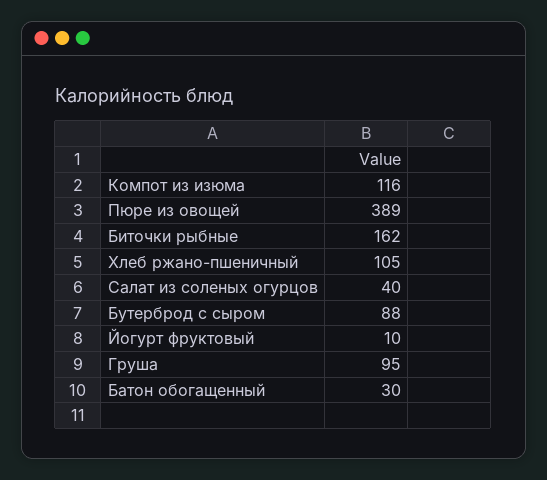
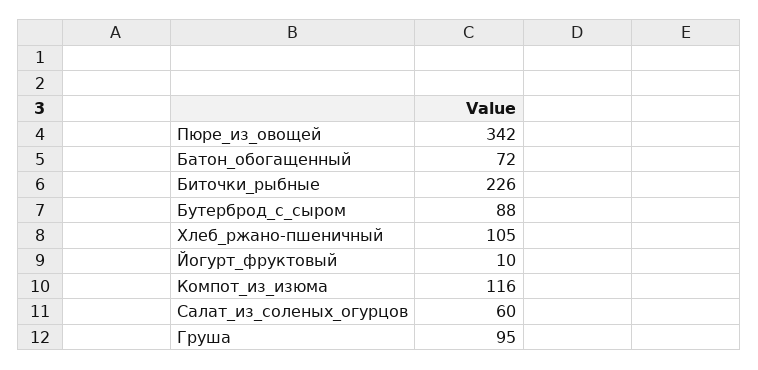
Пюре из овощей: 389 -> 342
Биточки рыбные: 162 -> 226
Салат из соленых огурцов: 40 -> 60
Батон обогащенный: 30 -> 72

